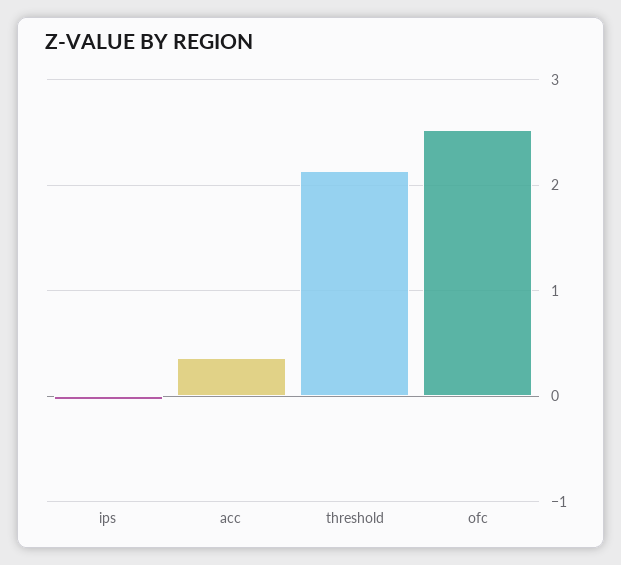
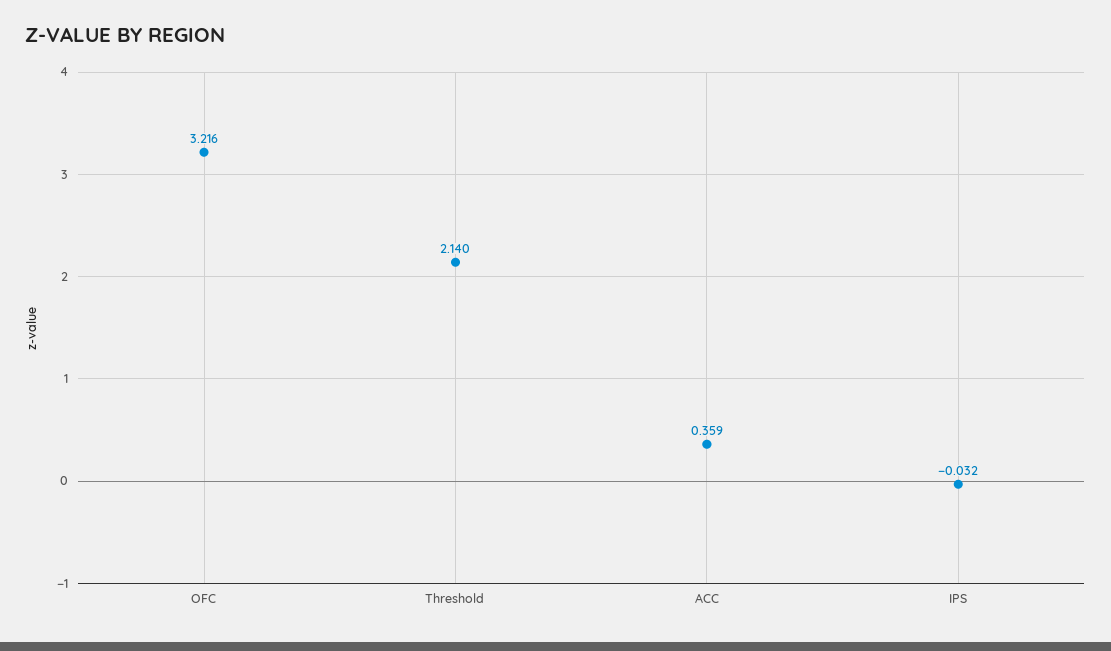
ofc: 2.5 -> 3.216

